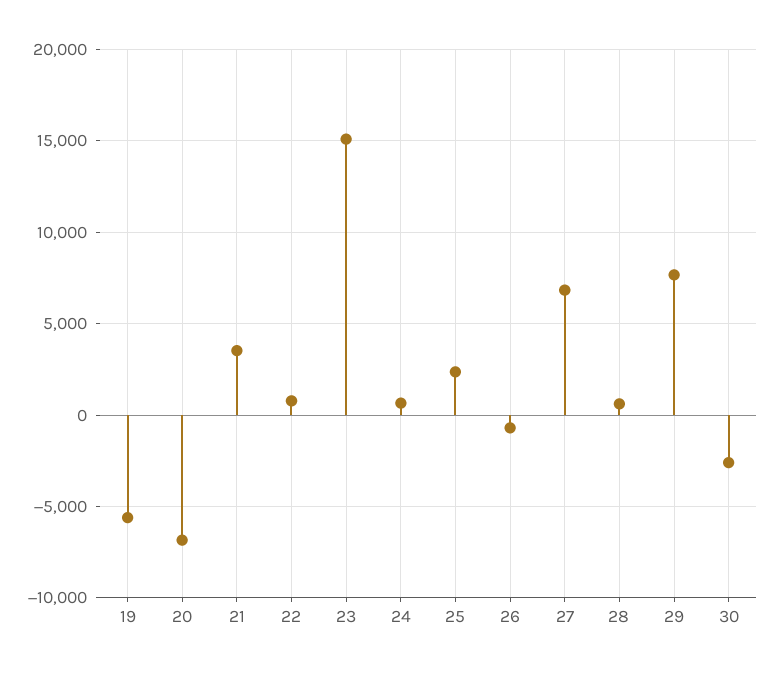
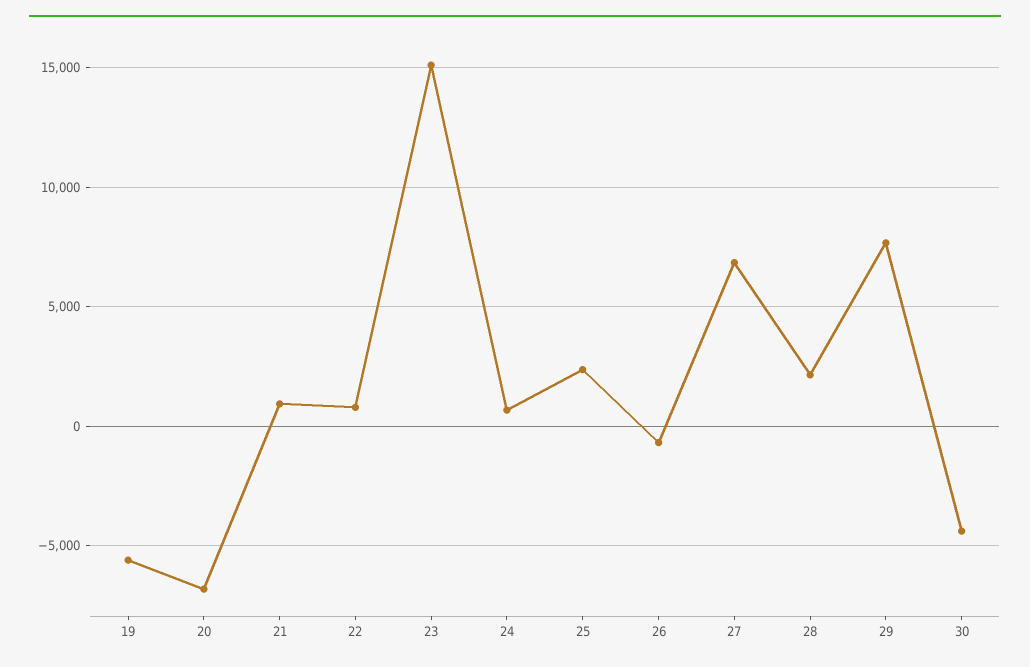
21: 3500 -> 1000
28: 500 -> 2000
30: -2500 -> -4500

